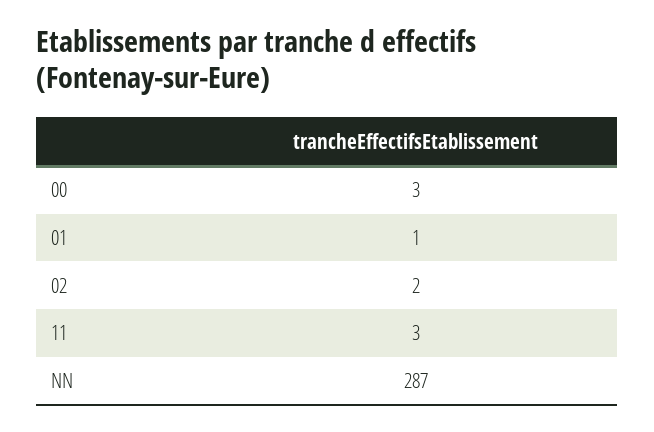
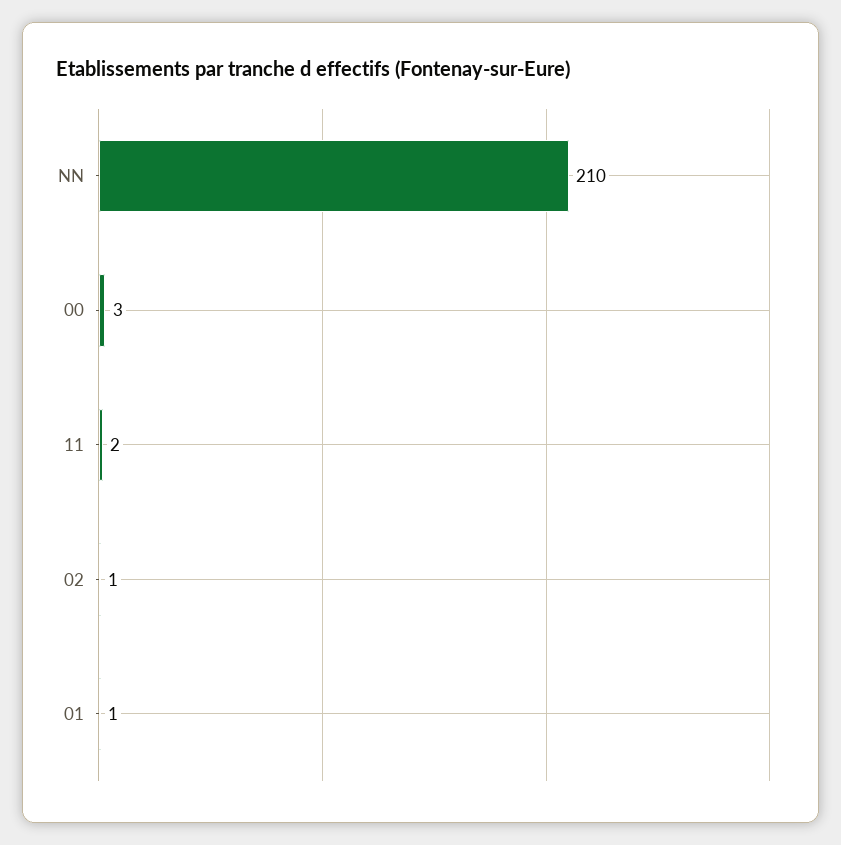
02: 2 -> 1
11: 3 -> 2
NN: 287 -> 210

